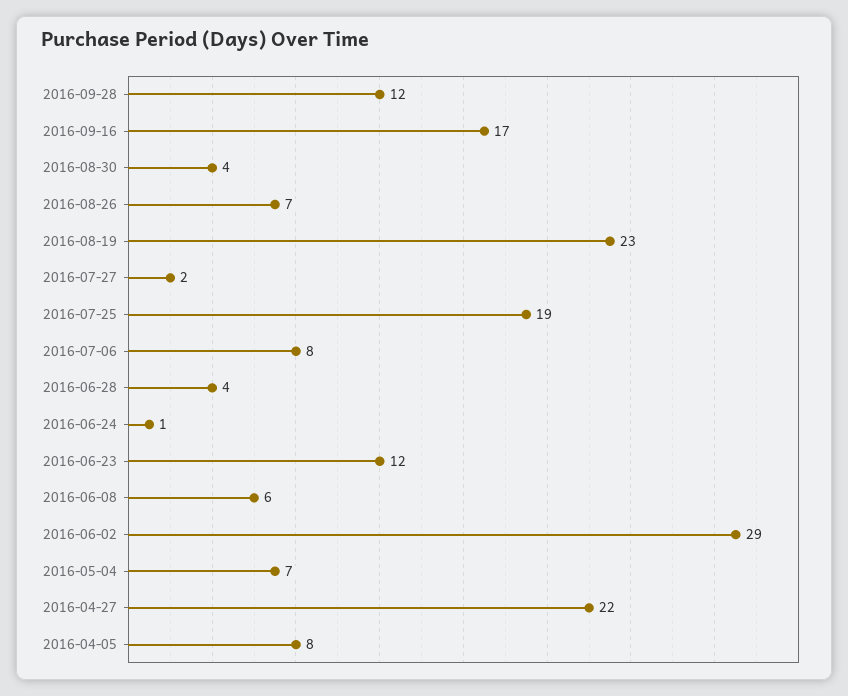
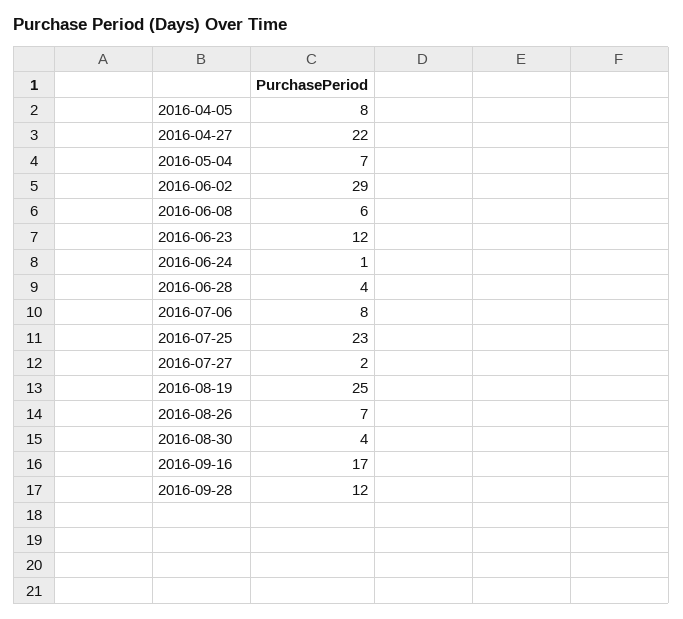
2016-08-19: 23 -> 25
2016-07-25: 19 -> 23

